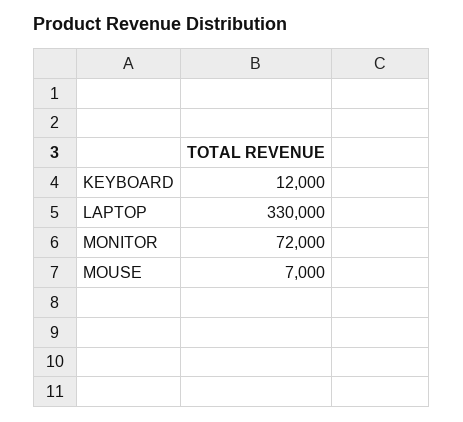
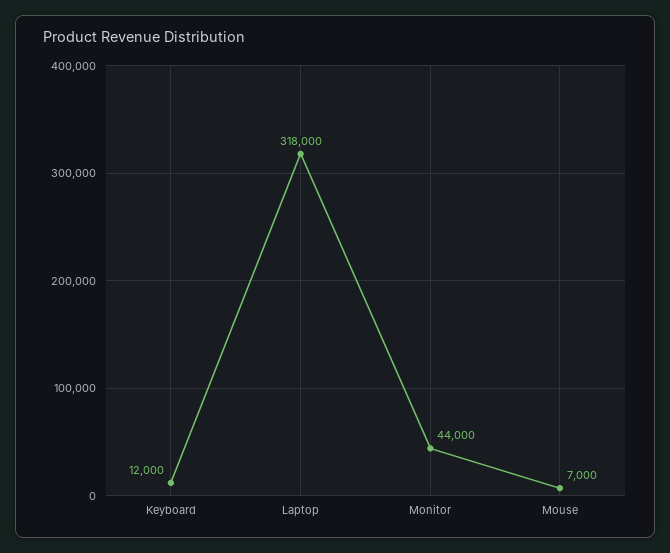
LAPTOP: 330000 -> 318000
MONITOR: 72000 -> 44000

